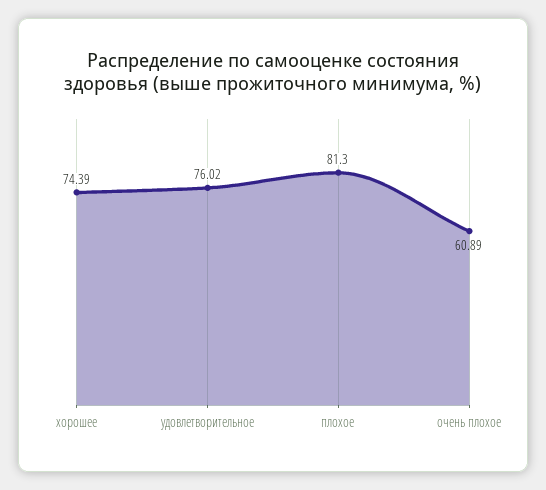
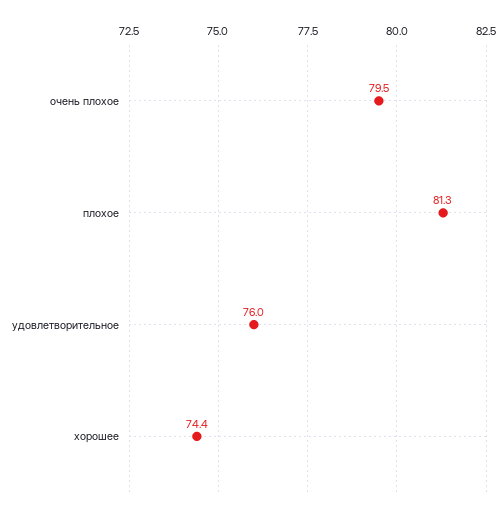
очень плохое: 60.89 -> 79.5

